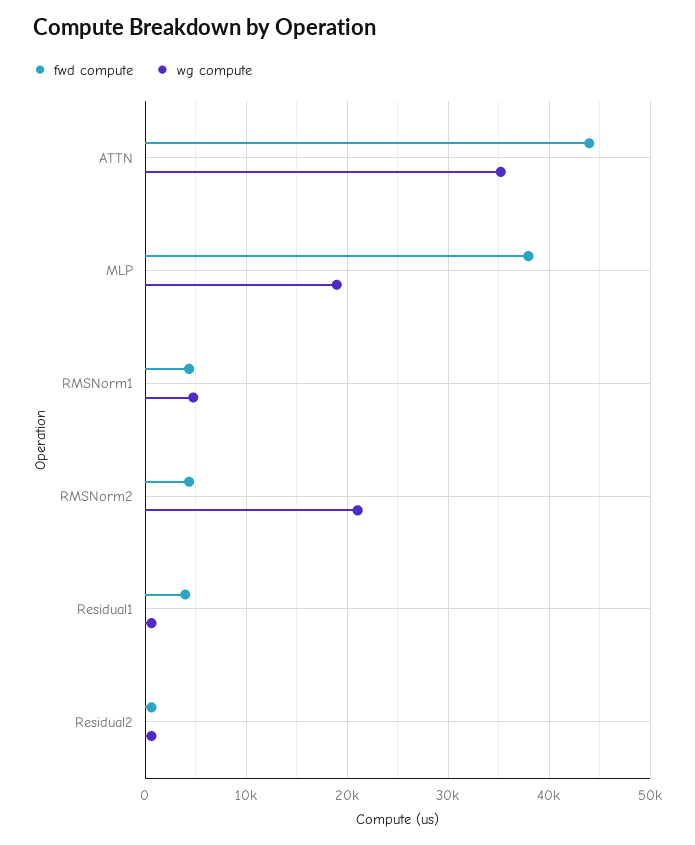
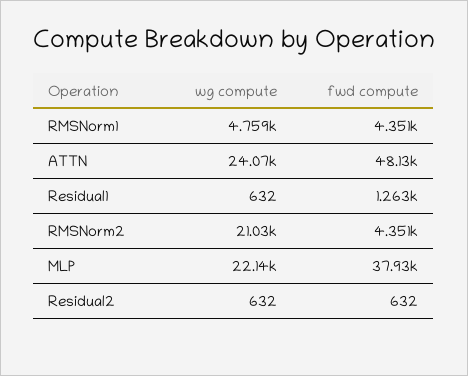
fwd compute, ATTN: 44000 -> 48130
wg compute, ATTN: 35000 -> 24070
wg compute, MLP: 19000 -> 22140
fwd compute, Residual1: 4000 -> 1263

